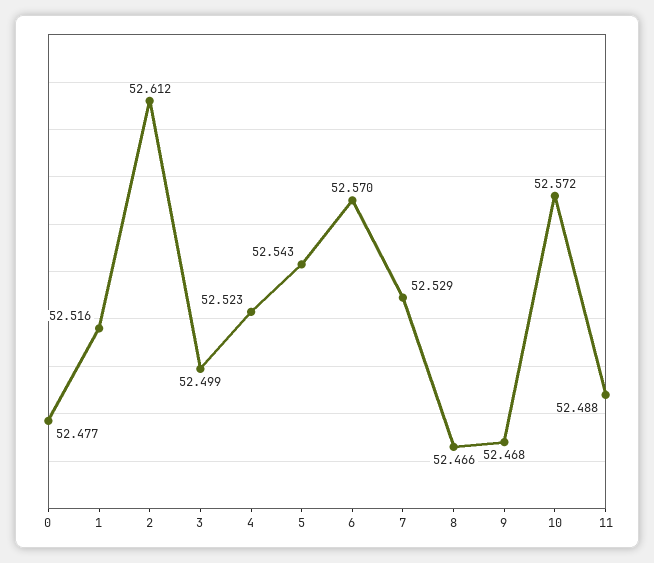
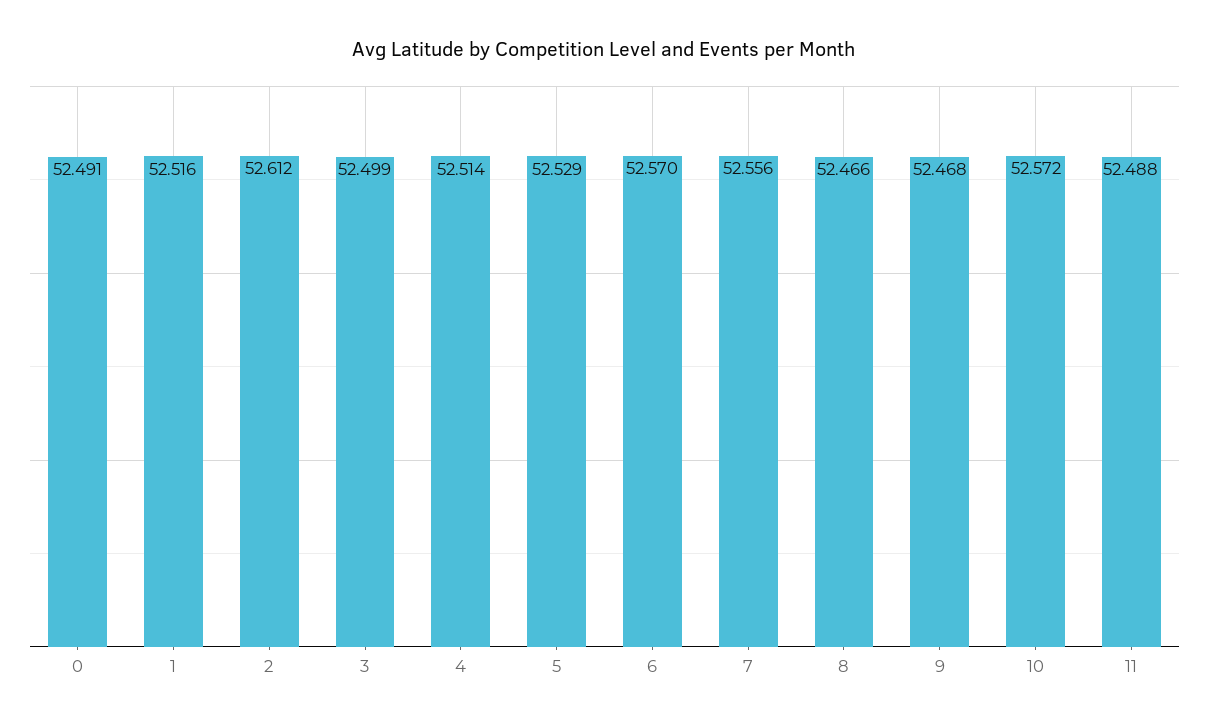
0: 52.477 -> 52.491
4: 52.523 -> 52.514
5: 52.543 -> 52.529
7: 52.529 -> 52.556

